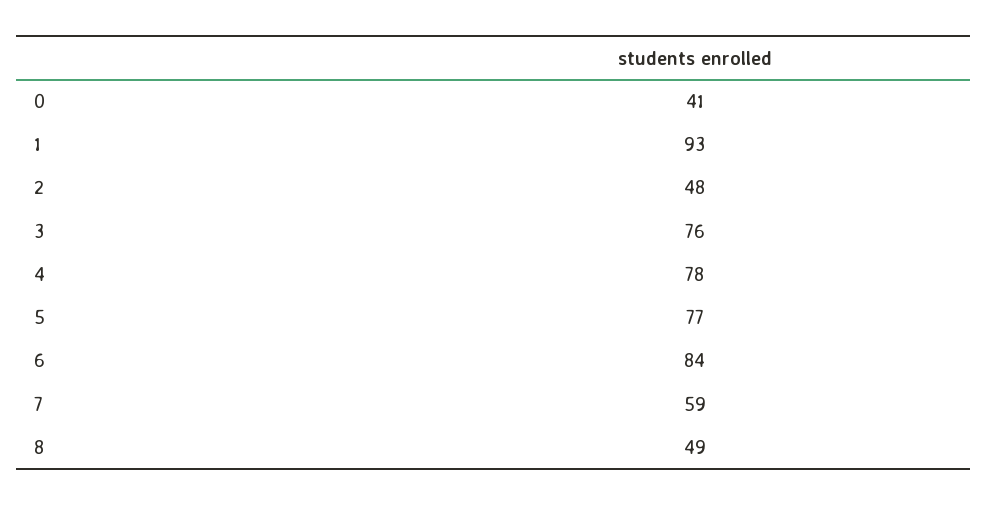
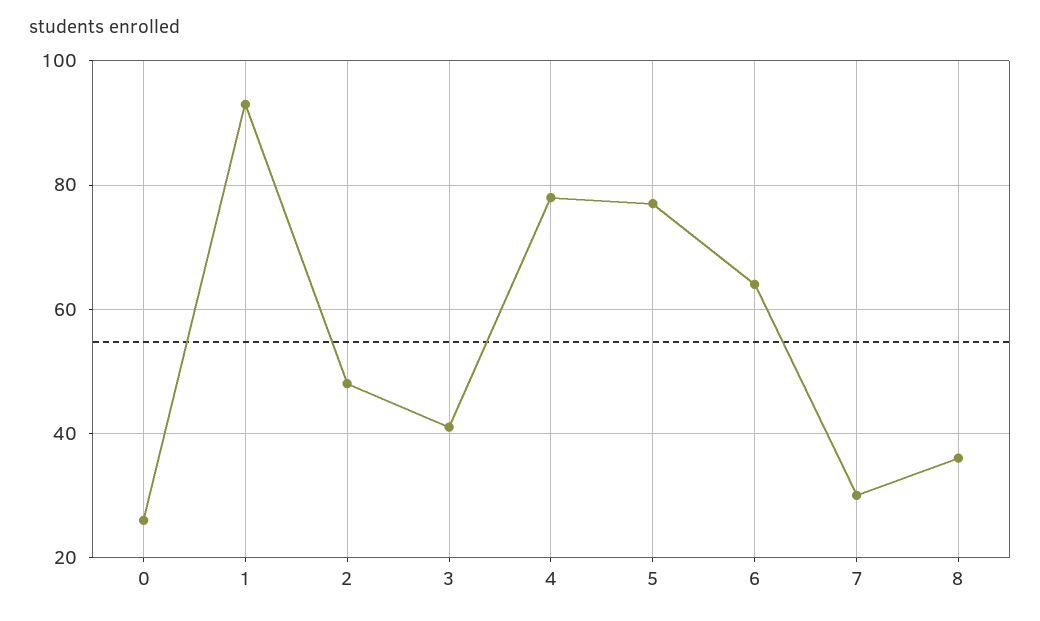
0: 41 -> 25
3: 76 -> 40
6: 84 -> 65
7: 59 -> 30
8: 49 -> 35

